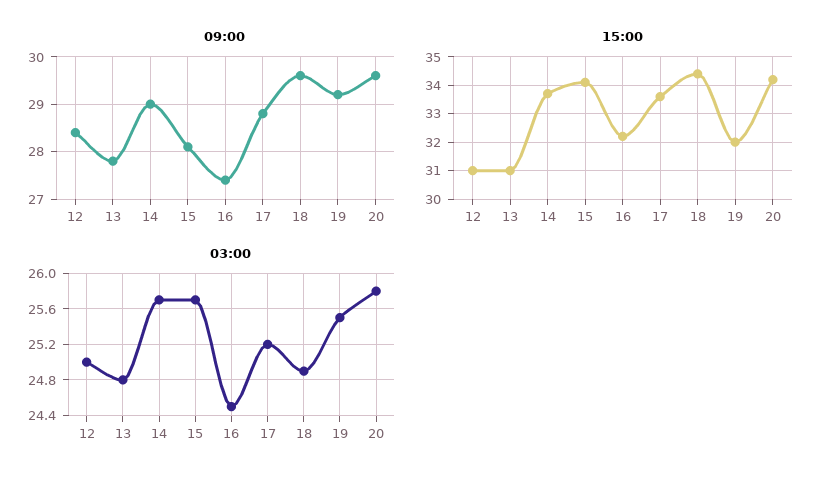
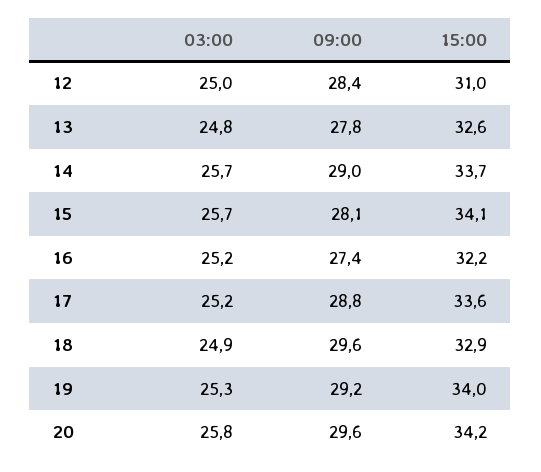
15:00, 13: 31 -> 32.6
15:00, 18: 34.5 -> 32.9
15:00, 19: 32 -> 34
03:00, 16: 24.5 -> 25.2
03:00, 19: 25.5 -> 25.3

